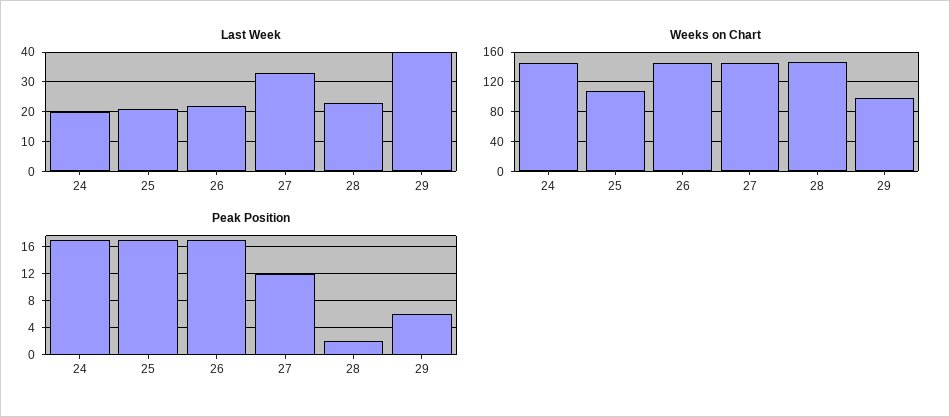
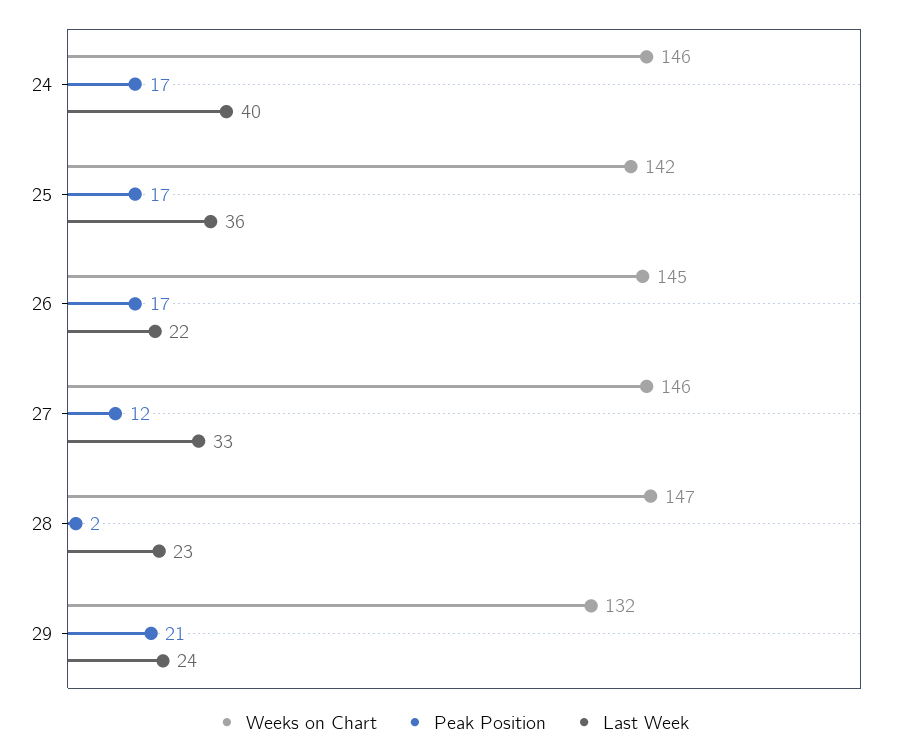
Last Week, 24: 20 -> 40
Last Week, 25: 20 -> 36
Last Week, 29: 40 -> 24
Weeks on Chart, 25: 110 -> 142
Weeks on Chart, 29: 100 -> 132
Peak Position, 29: 6 -> 21

